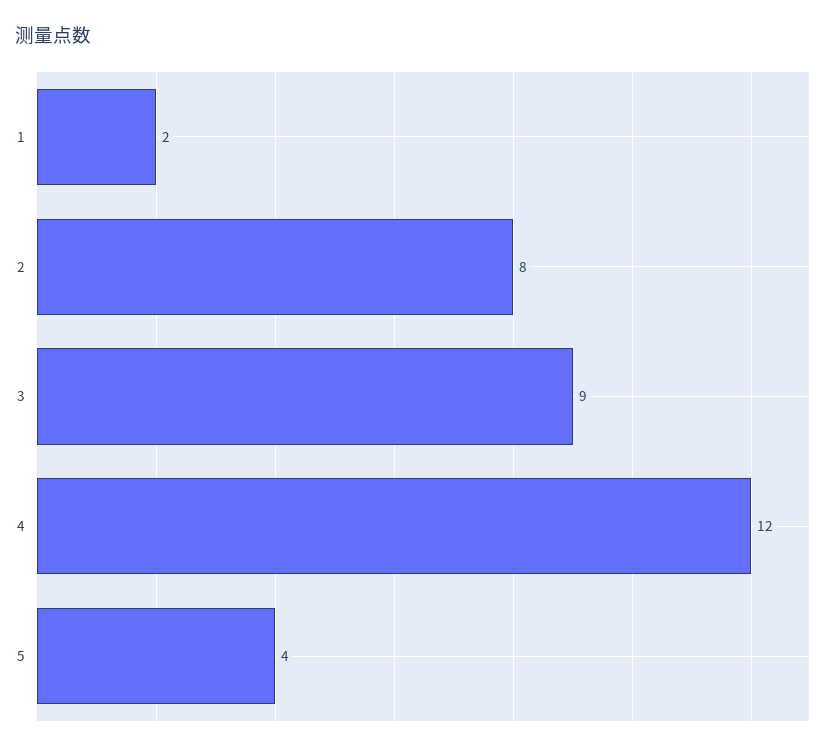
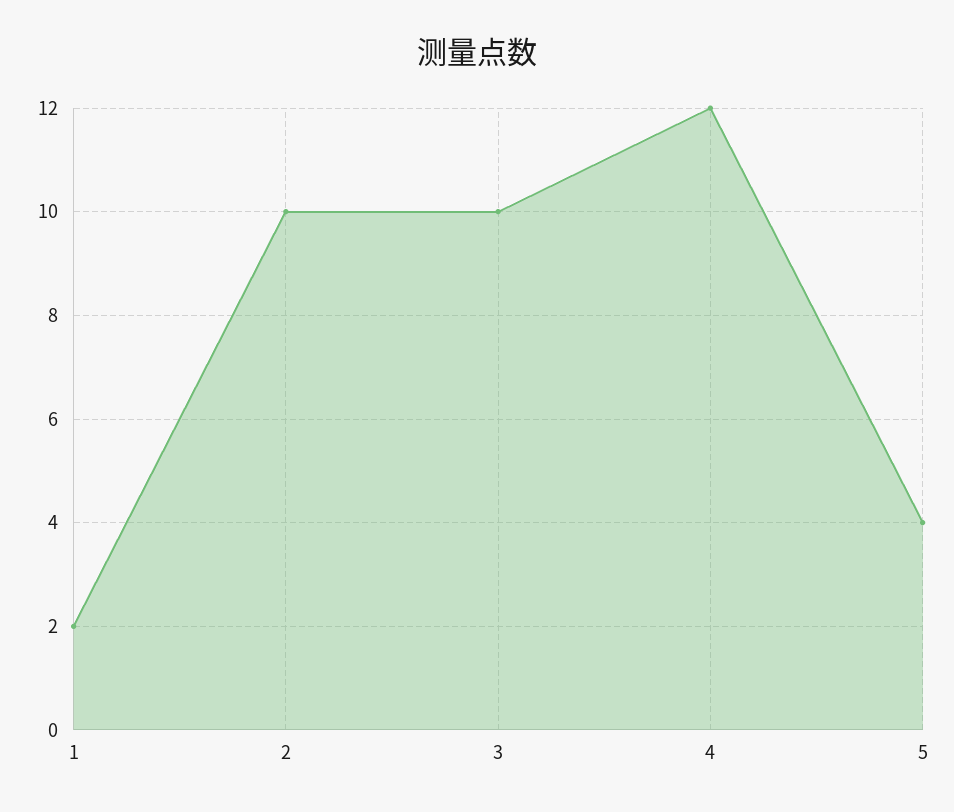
2: 8 -> 10
3: 9 -> 10

